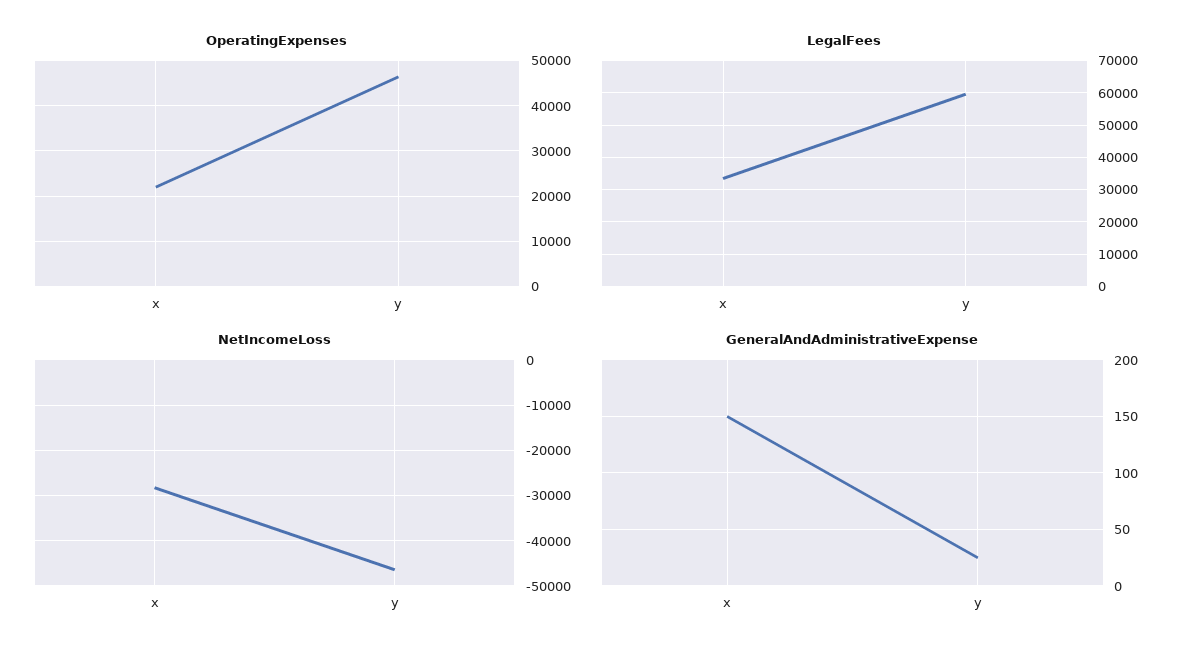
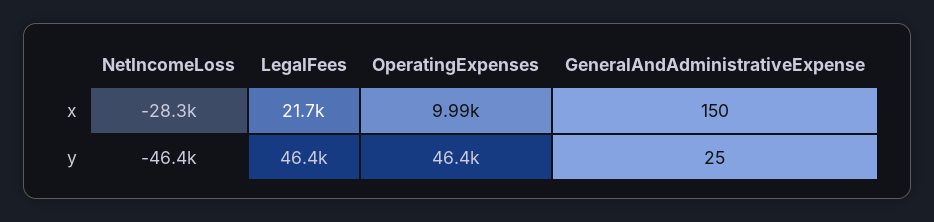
OperatingExpenses, x: 22000 -> 9990
LegalFees, x: 34000 -> 21700
LegalFees, y: 60000 -> 46400

